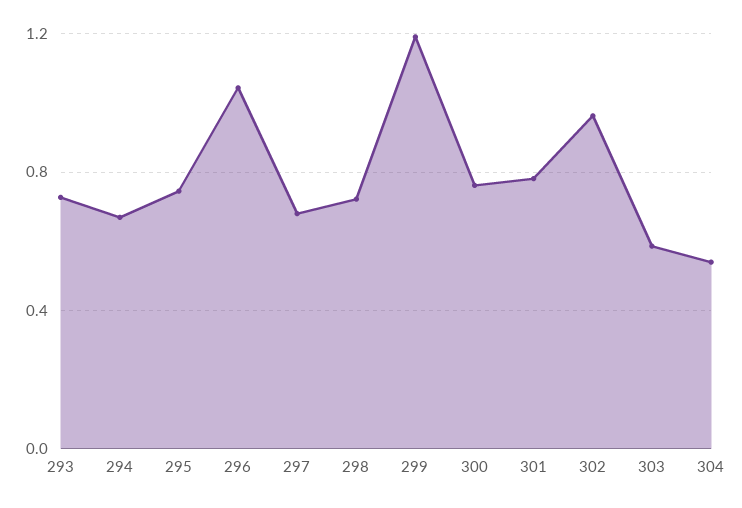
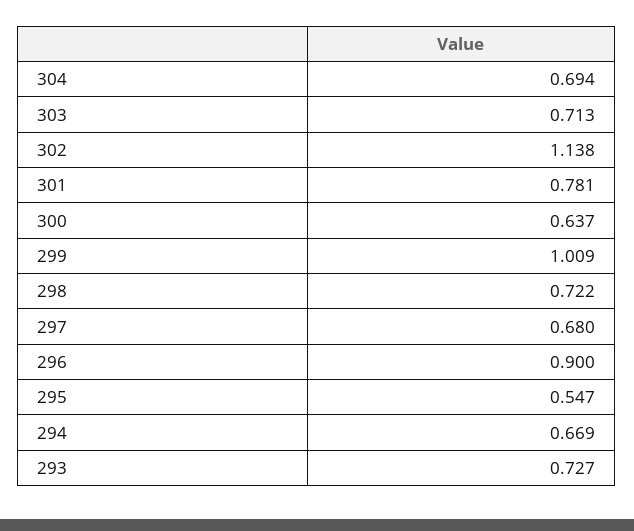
295: 0.75 -> 0.547
296: 1.05 -> 0.9
299: 1.2 -> 1.009
300: 0.75 -> 0.637
302: 0.95 -> 1.138
303: 0.6 -> 0.713
304: 0.55 -> 0.694

